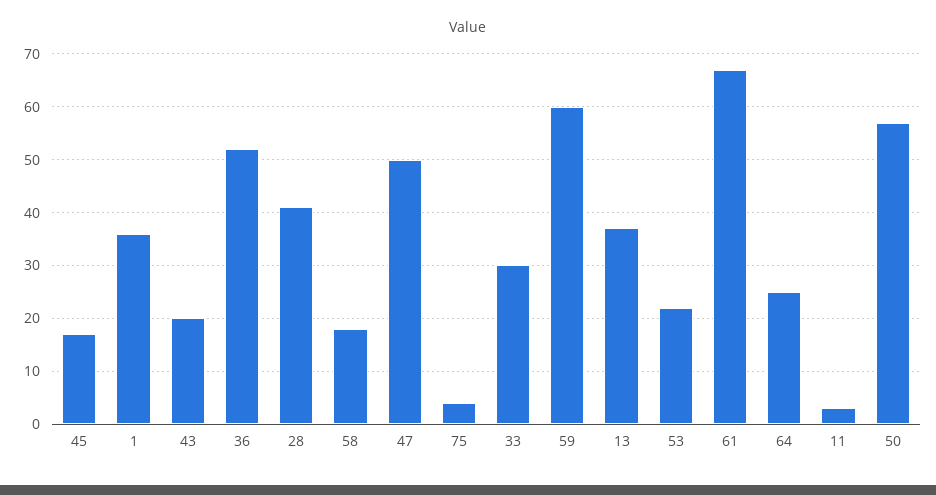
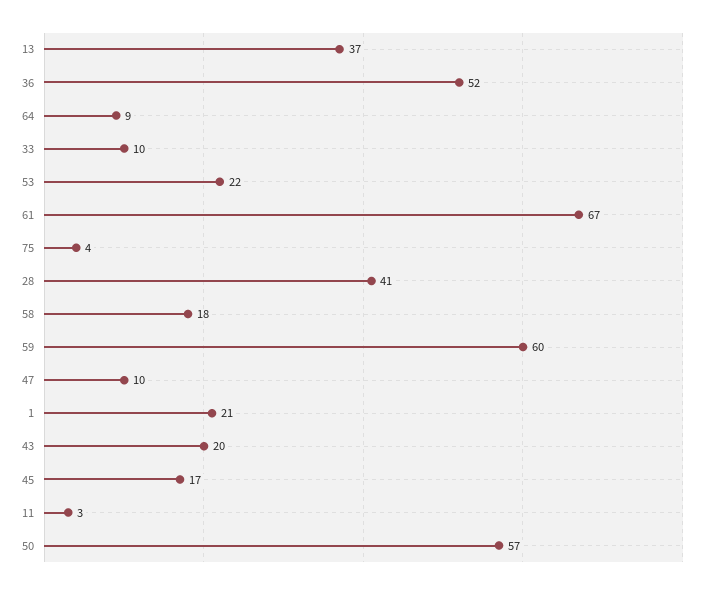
1: 35 -> 21
47: 50 -> 10
33: 30 -> 10
64: 25 -> 9

